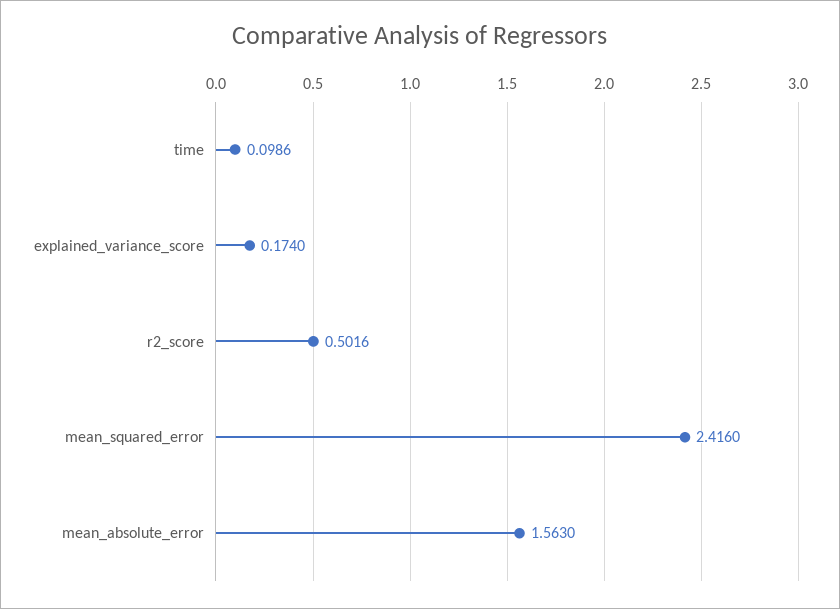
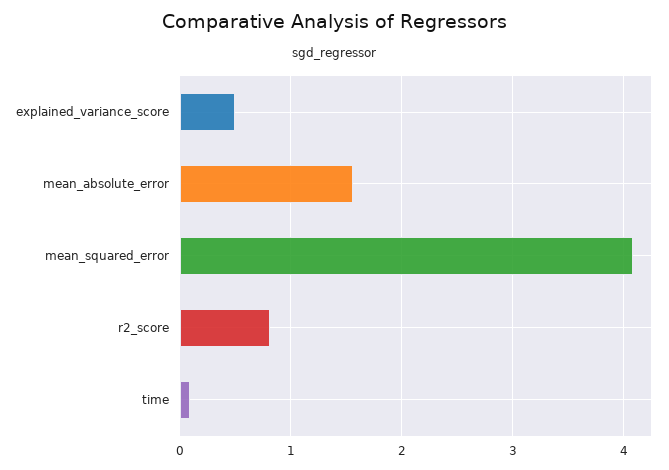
explained_variance_score: 0.174 -> 0.5
r2_score: 0.5016 -> 0.8
mean_squared_error: 2.416 -> 4.1

